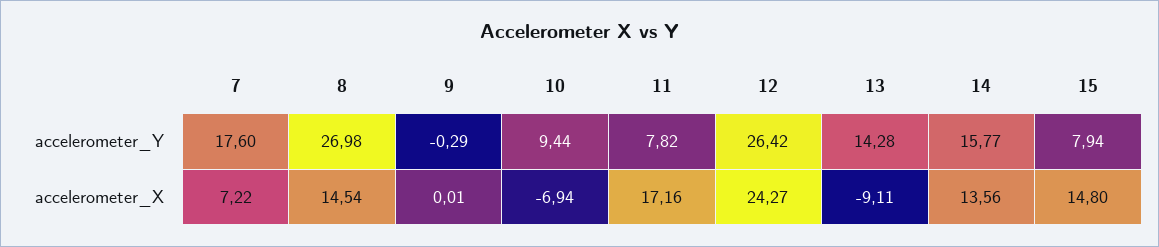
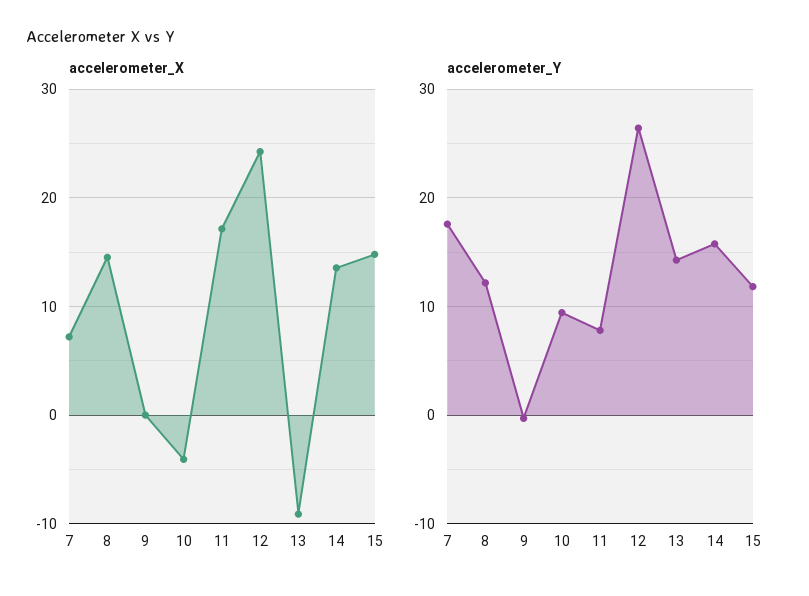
accelerometer_Y, 8: 26.98 -> 12
accelerometer_Y, 15: 7.94 -> 12
accelerometer_X, 10: -6.94 -> -4

